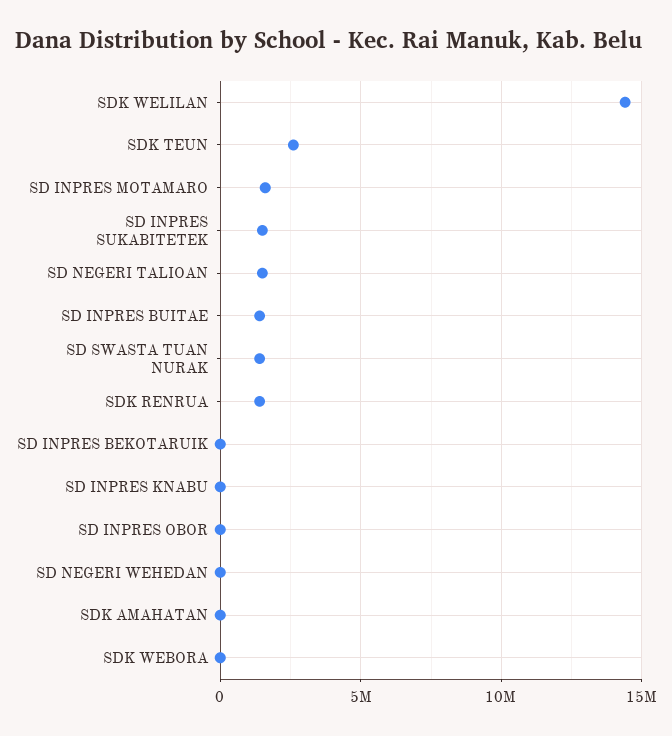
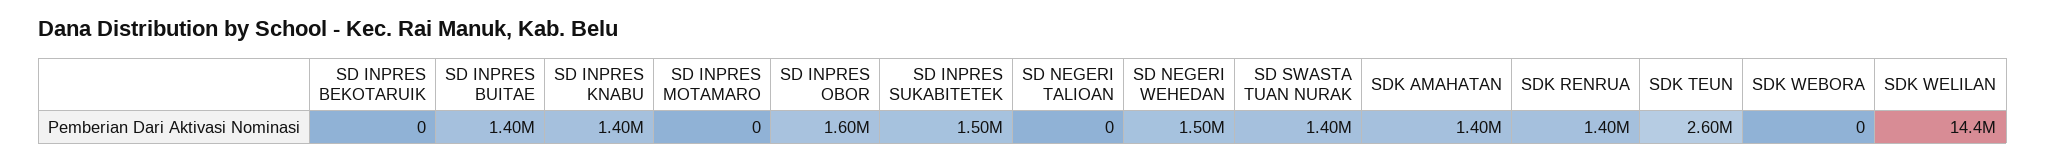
SD INPRES MOTAMARO: 1500000 -> 0
SD NEGERI TALIOAN: 1500000 -> 0
SD INPRES KNABU: 0 -> 1400000
SD INPRES OBOR: 0 -> 1600000
SD NEGERI WEHEDAN: 0 -> 1500000
SDK AMAHATAN: 0 -> 1400000

